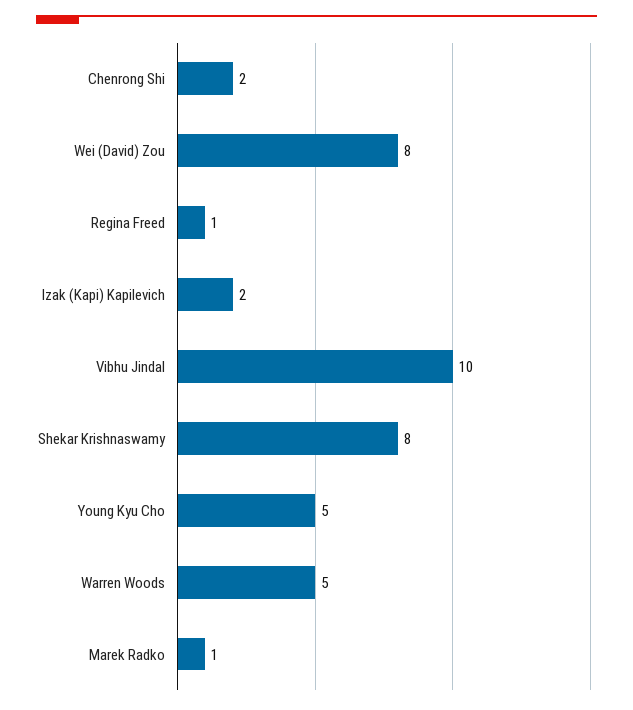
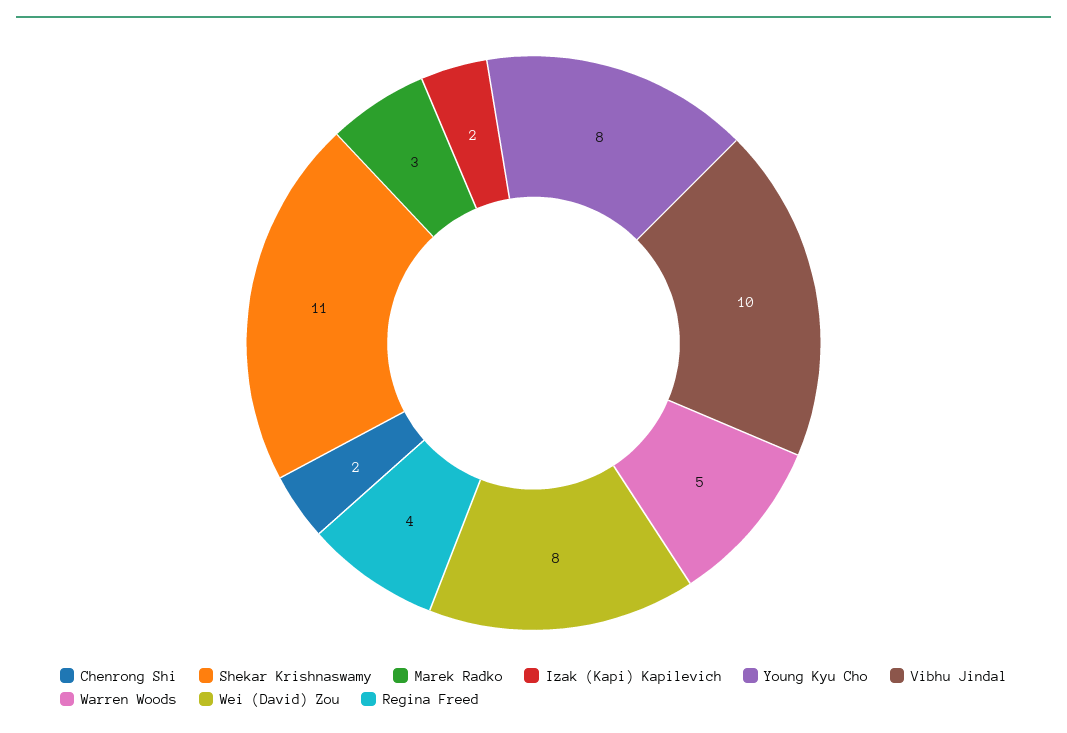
Regina Freed: 1 -> 4
Shekar Krishnaswamy: 8 -> 11
Young Kyu Cho: 5 -> 8
Marek Radko: 1 -> 3

